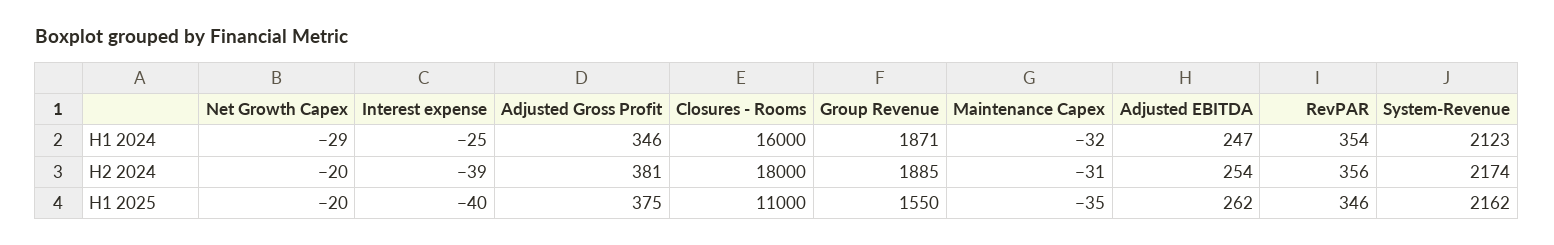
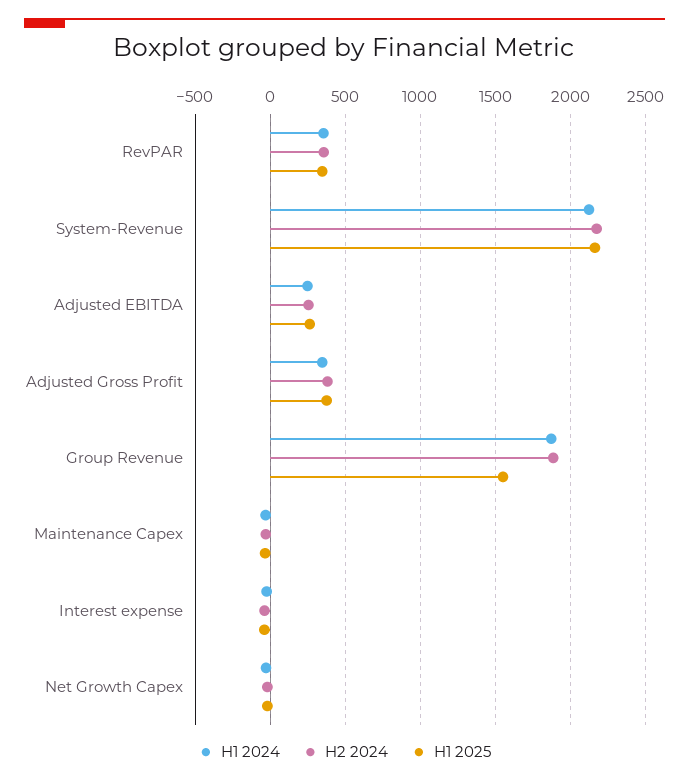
H1 2024, Closures - Rooms: 16000 -> none
H2 2024, Closures - Rooms: 18000 -> none
H1 2025, Closures - Rooms: 11000 -> none

